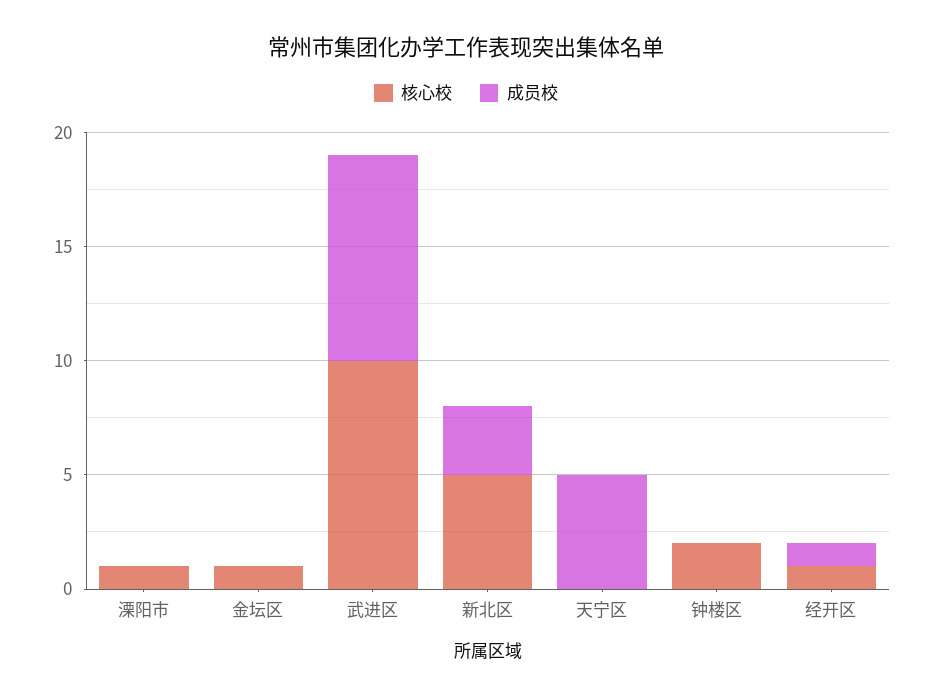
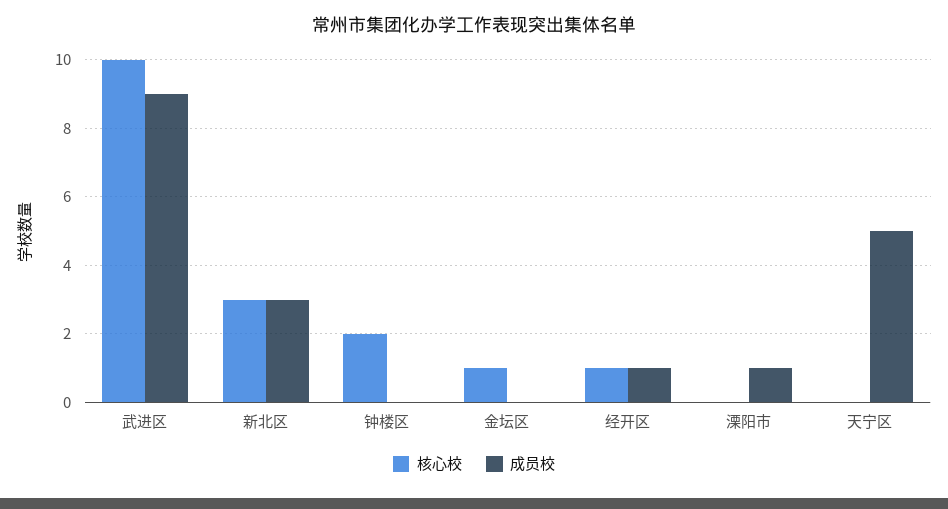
核心校, 溧阳市: 1 -> 0
成员校, 溧阳市: 0 -> 1
核心校, 新北区: 5 -> 3

